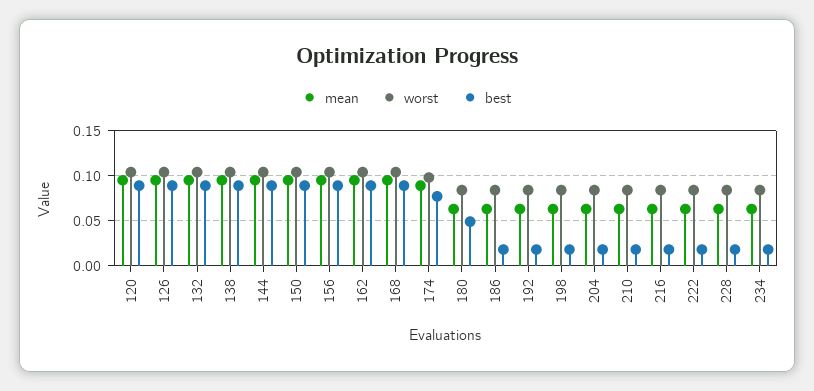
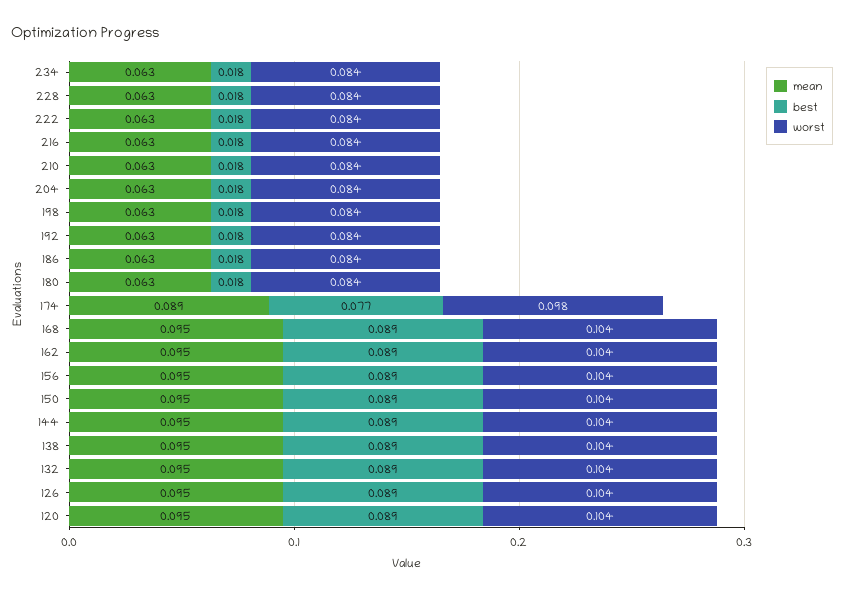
best, 180: 0.05 -> 0.018

